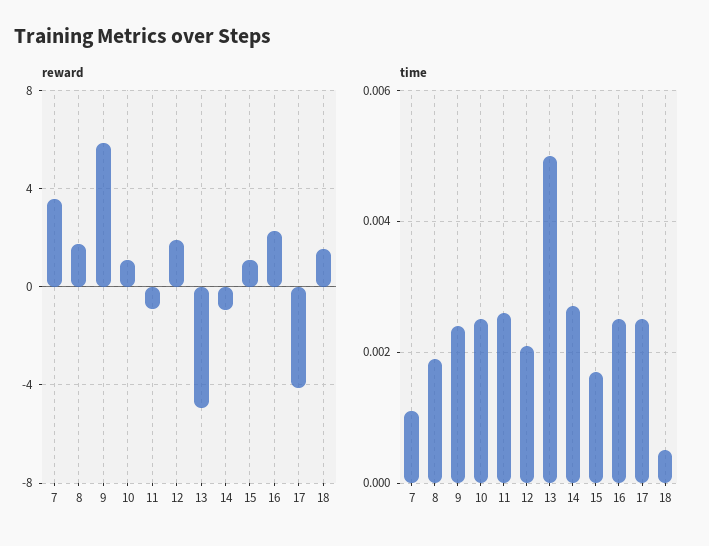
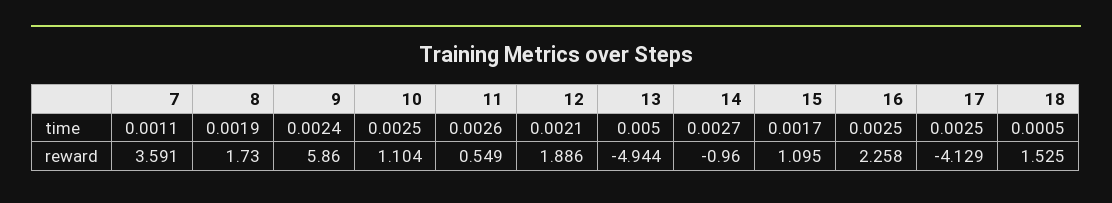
reward, 11: -1 -> 0.549

